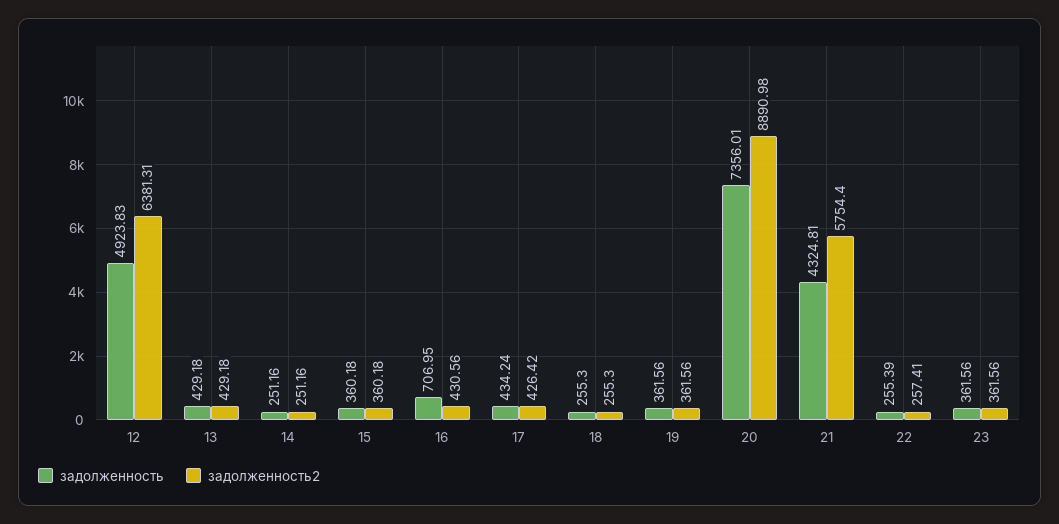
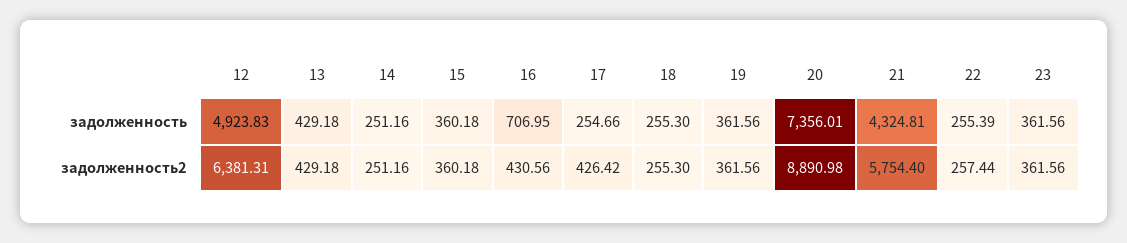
задолженность, 17: 434.24 -> 254.66
задолженность2, 22: 257.41 -> 257.44

